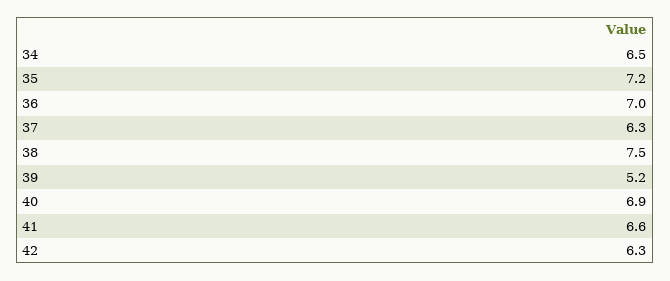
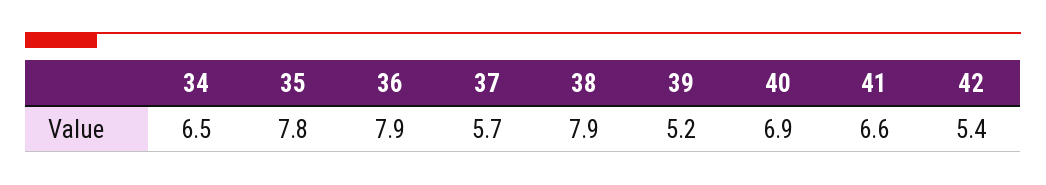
35: 7.2 -> 7.8
36: 7 -> 7.9
37: 6.3 -> 5.7
38: 7.5 -> 7.9
42: 6.3 -> 5.4

